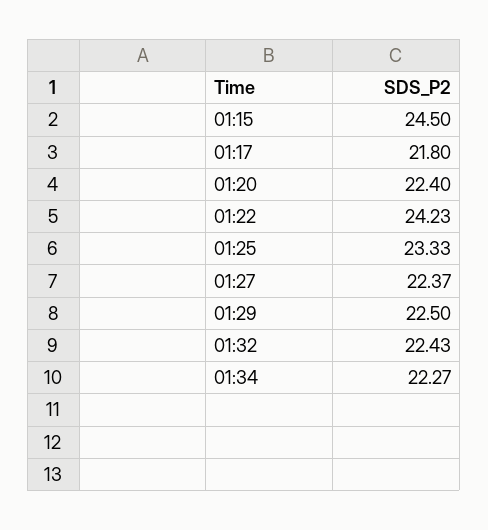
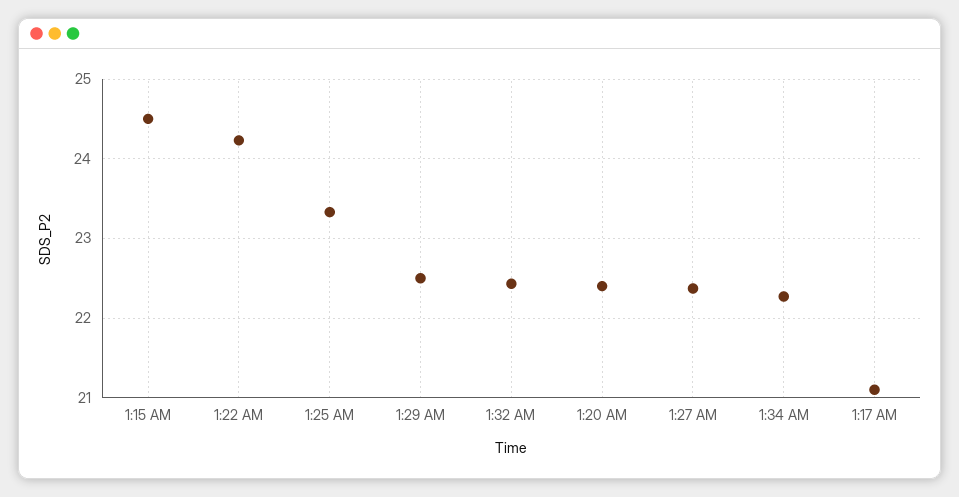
01:17: 21.8 -> 21.1

